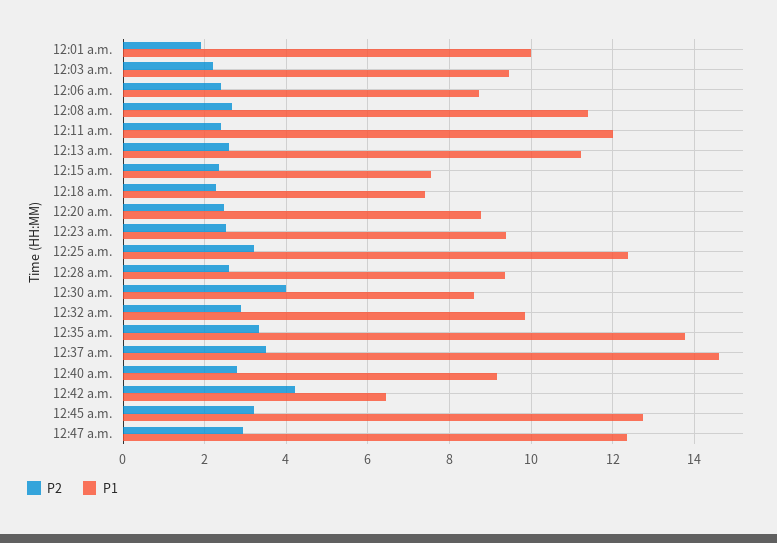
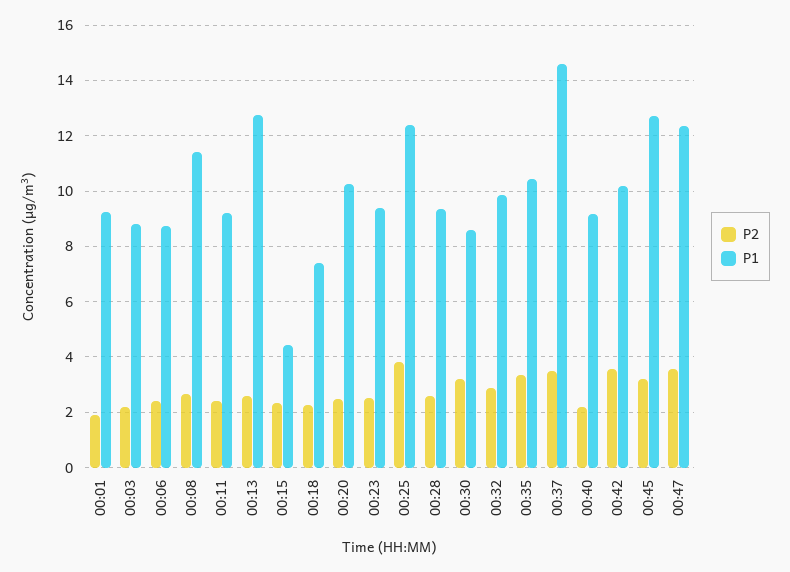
P1, 12:01 a.m.: 10 -> 9.25
P1, 12:03 a.m.: 9.4 -> 8.75
P1, 12:11 a.m.: 12 -> 9.25
P1, 12:13 a.m.: 11.2 -> 12.75
P1, 12:15 a.m.: 7.6 -> 4.5
P1, 12:20 a.m.: 8.8 -> 10.25
P2, 12:25 a.m.: 3.2 -> 3.75
P2, 12:30 a.m.: 4 -> 3.25
P1, 12:35 a.m.: 13.8 -> 10.5
P2, 12:40 a.m.: 2.8 -> 2.25
P2, 12:42 a.m.: 4.2 -> 3.5
P1, 12:42 a.m.: 6.4 -> 10.25
P2, 12:47 a.m.: 3 -> 3.5

